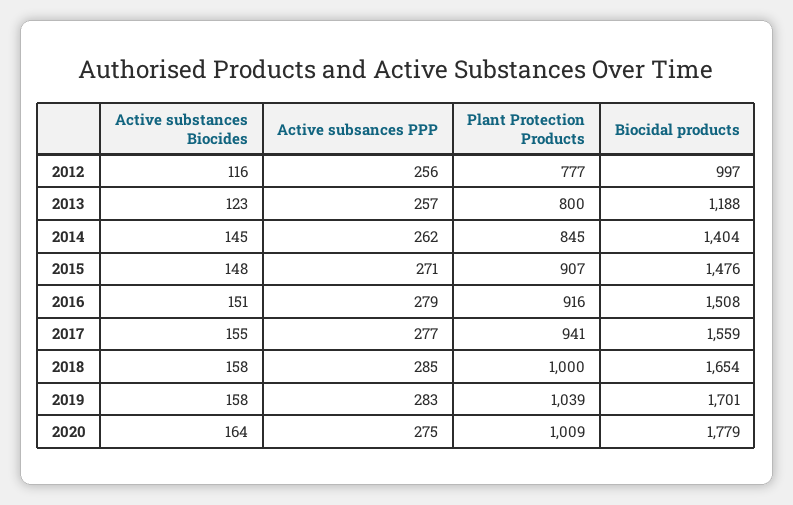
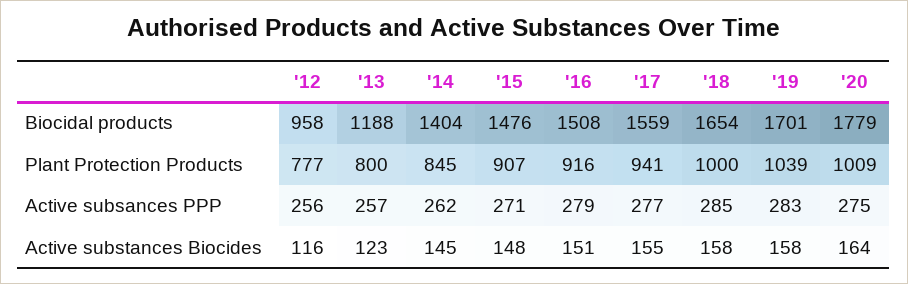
Biocidal products, 2012: 997 -> 958

